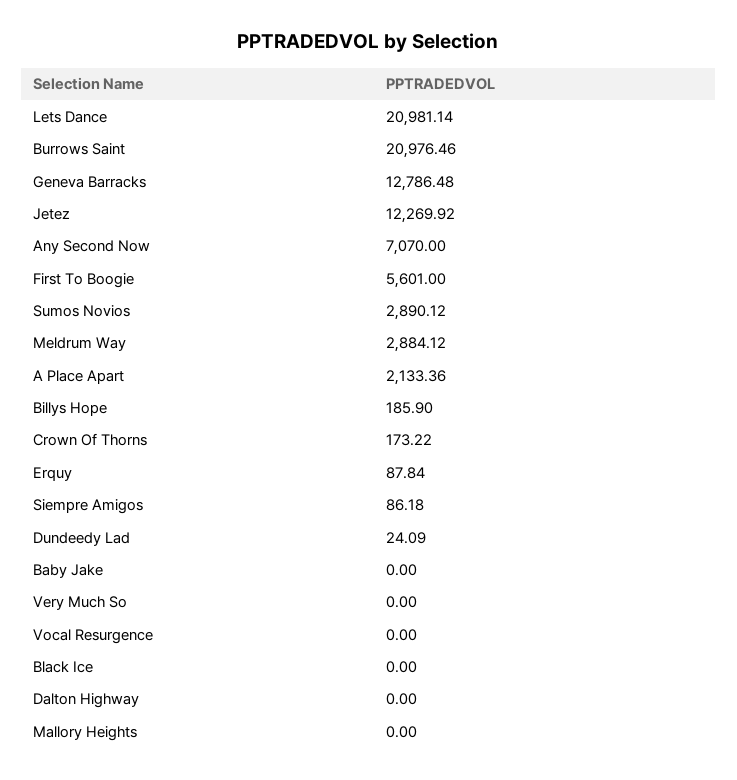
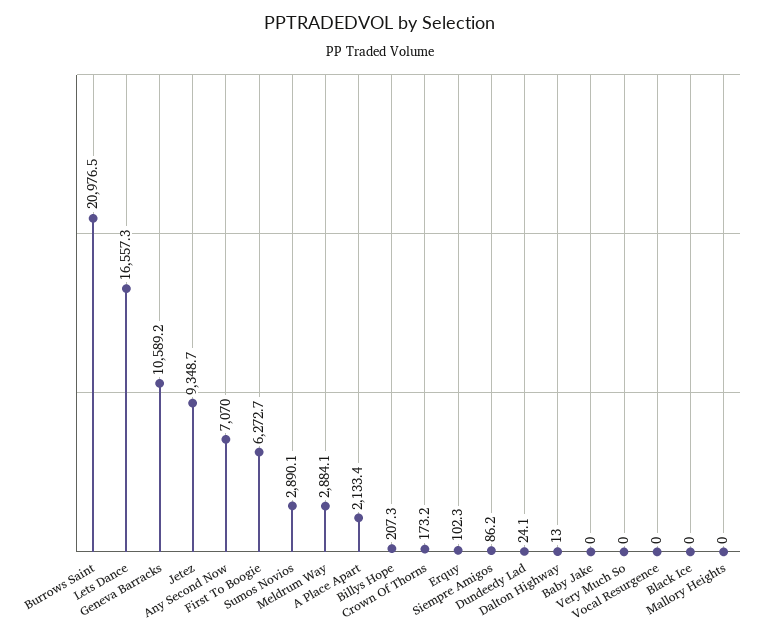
Lets Dance: 20981.14 -> 16557.3
Geneva Barracks: 12786.48 -> 10589.2
Jetez: 12269.92 -> 9348.7
First To Boogie: 5601 -> 6272.7
Billys Hope: 185.9 -> 207.3
Erquy: 87.84 -> 102.3
Dalton Highway: 0 -> 13

